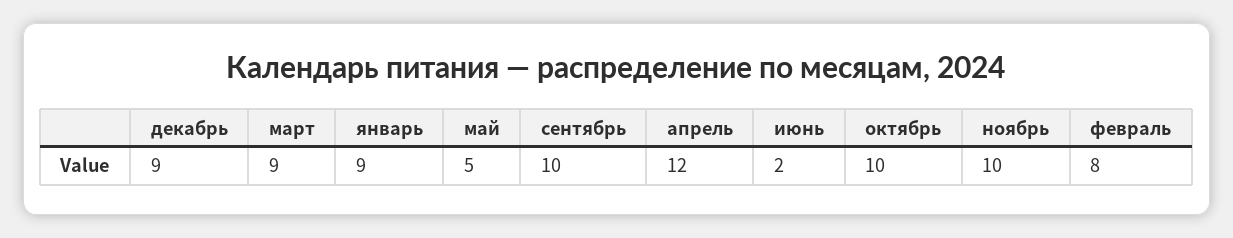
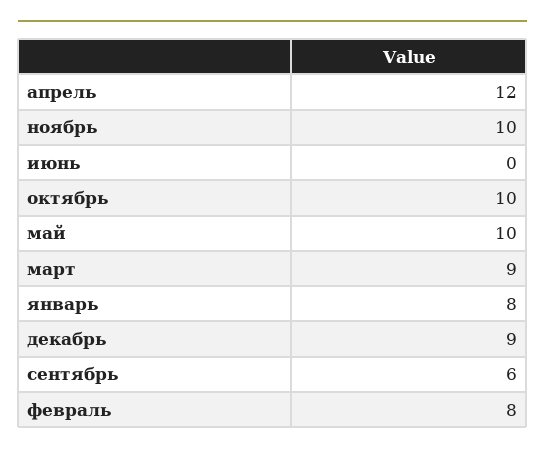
январь: 9 -> 8
май: 5 -> 10
сентябрь: 10 -> 6
июнь: 2 -> 0

